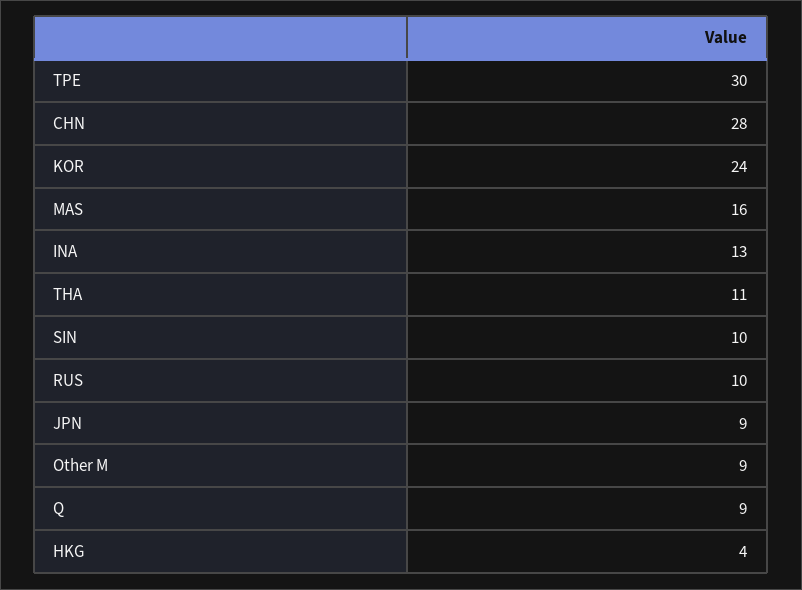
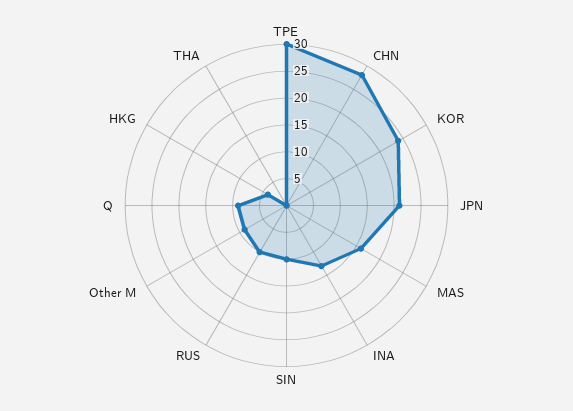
THA: 11 -> 0
JPN: 9 -> 20

